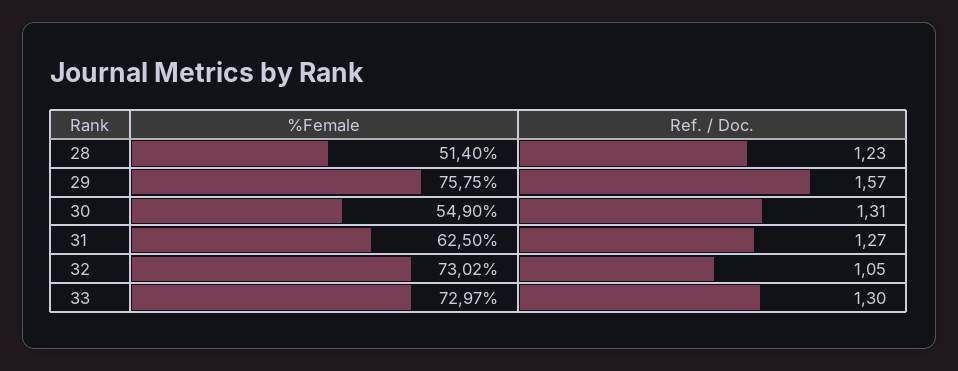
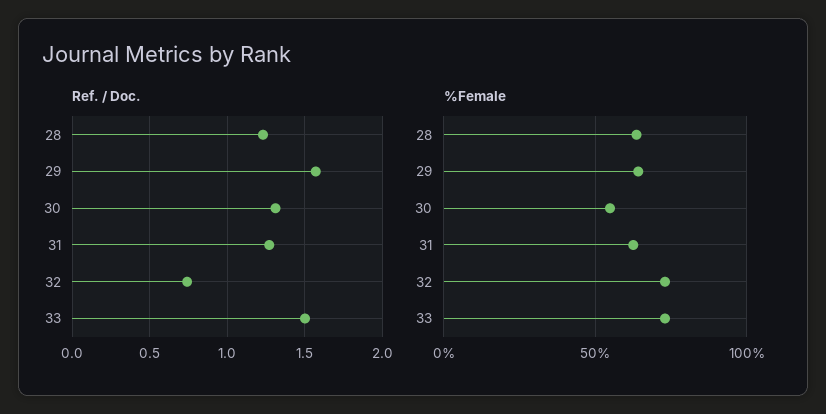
%Female, 28: 51.4 -> 65
%Female, 29: 75.75 -> 65
Ref. / Doc., 32: 1.05 -> 0.75
Ref. / Doc., 33: 1.3 -> 1.5

